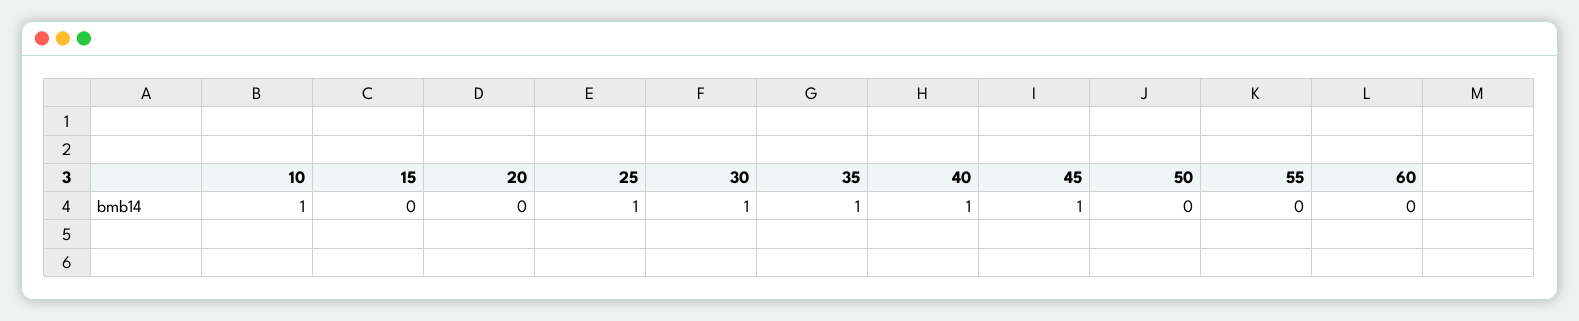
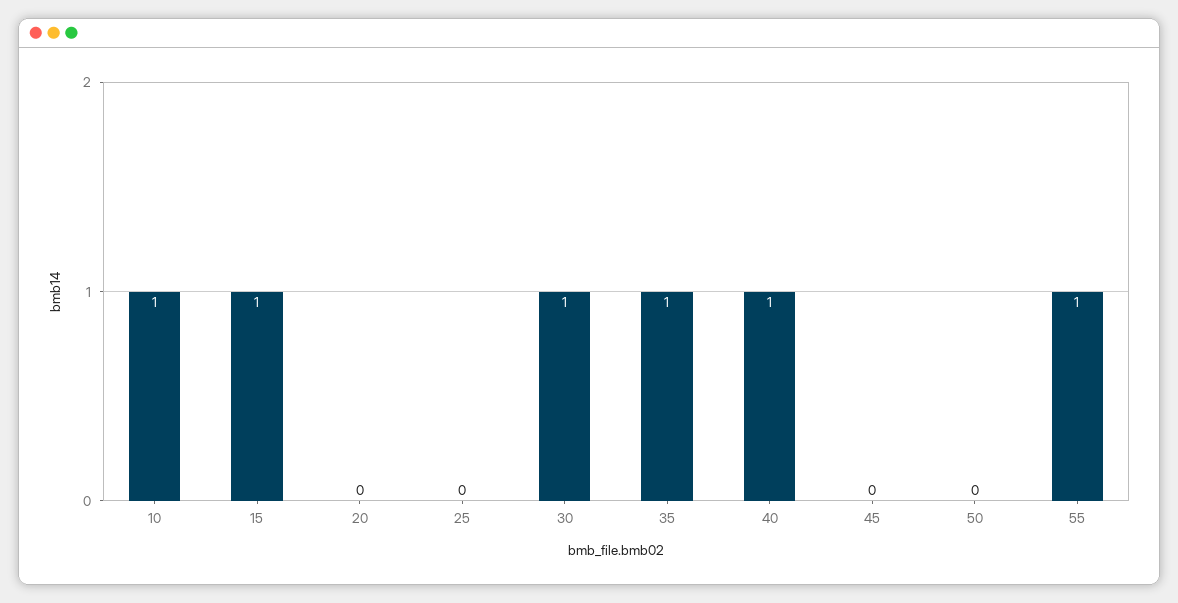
15: 0 -> 1
25: 1 -> 0
45: 1 -> 0
55: 0 -> 1
60: 0 -> none

